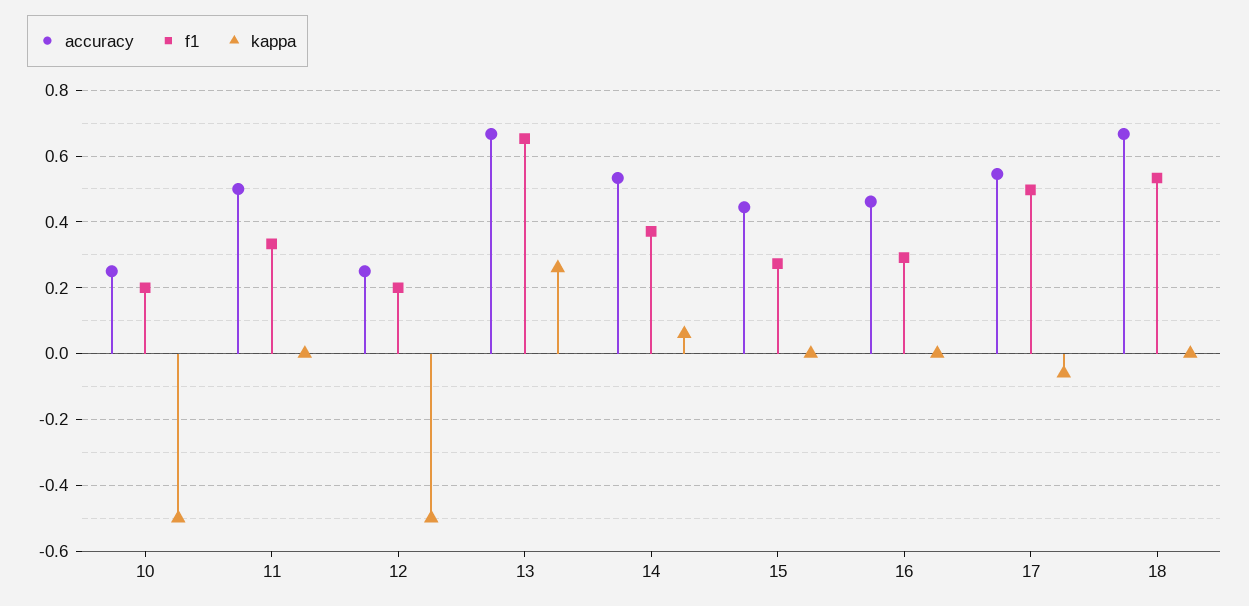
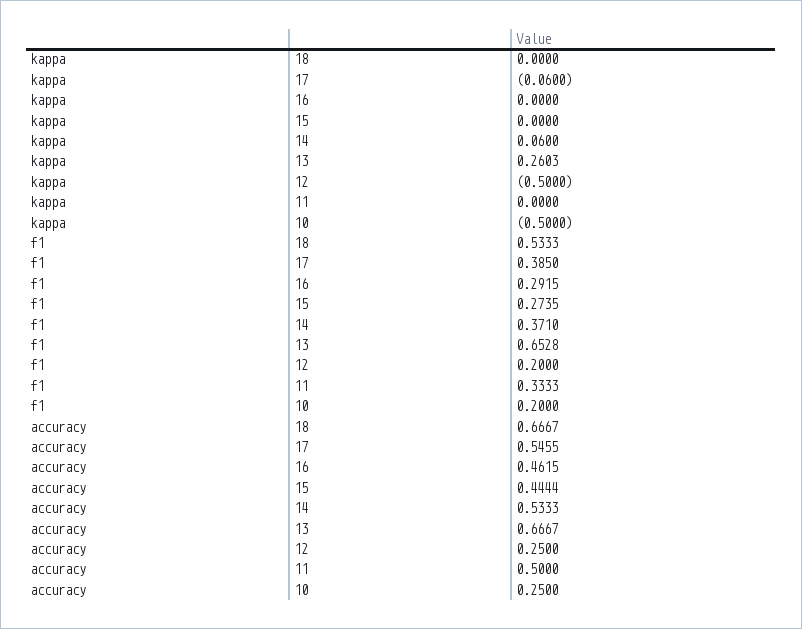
f1, 17: 0.5 -> 0.385

